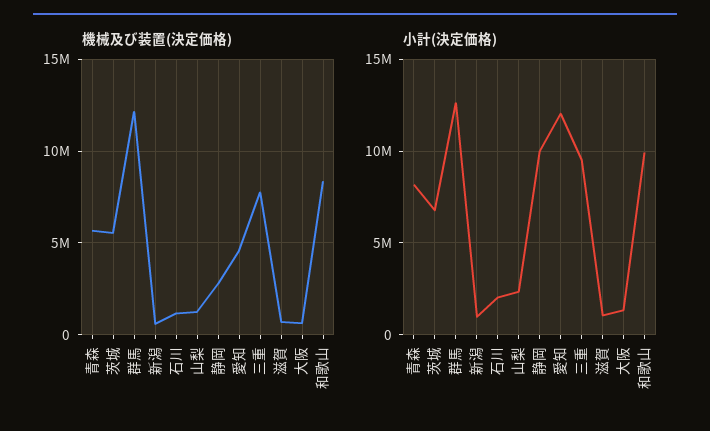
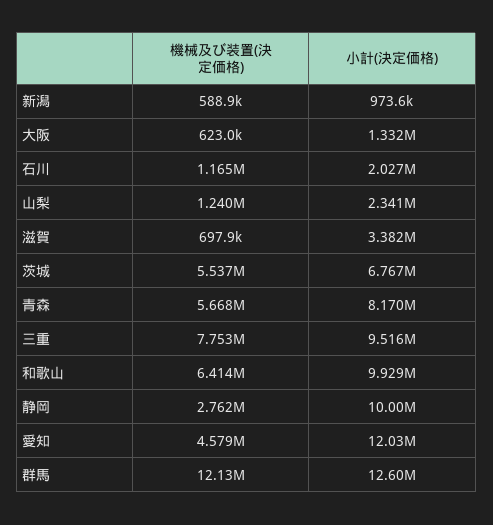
機械及び装置(決定価格), 和歌山: 8500000 -> 6414000
小計(決定価格), 滋賀: 1000000 -> 3382000

